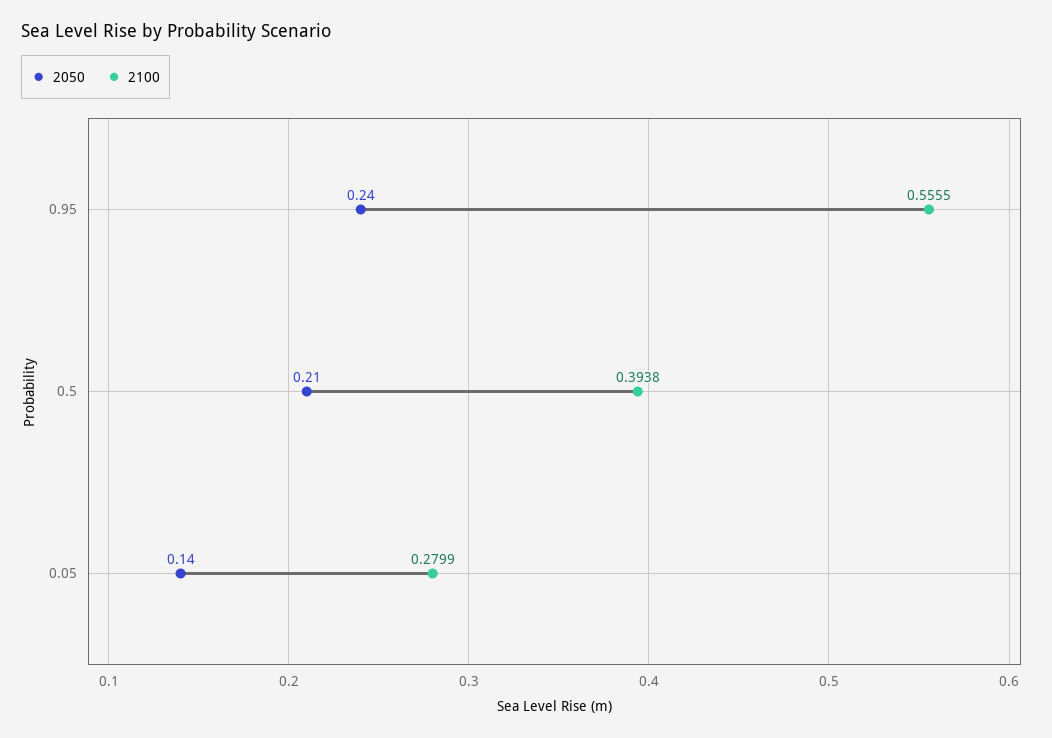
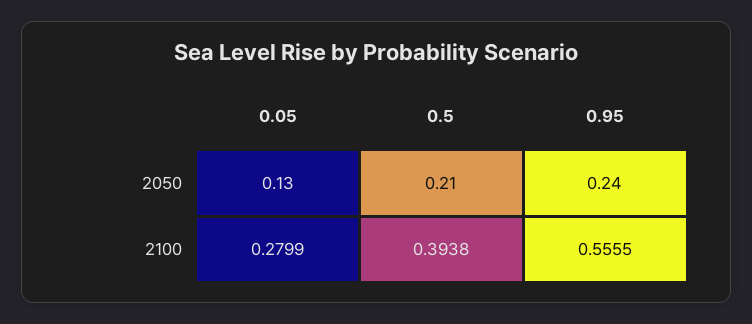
2050, 0.05: 0.14 -> 0.13

